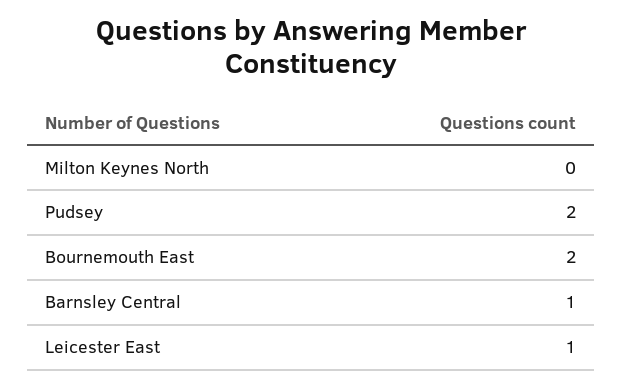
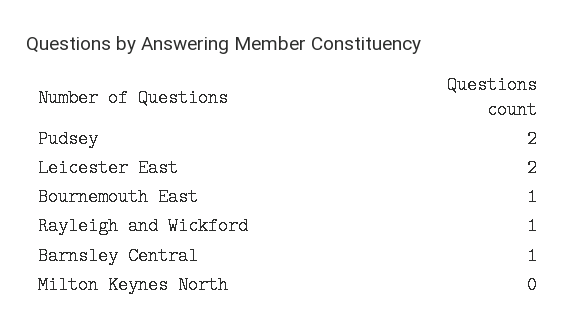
Bournemouth East: 2 -> 1
Leicester East: 1 -> 2
Rayleigh and Wickford: none -> 1

